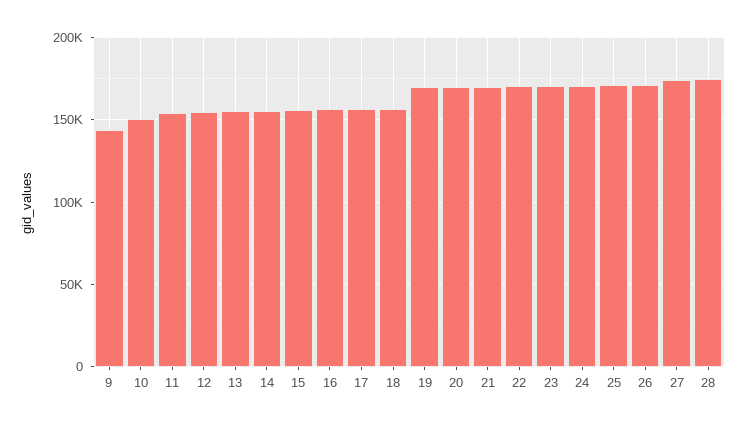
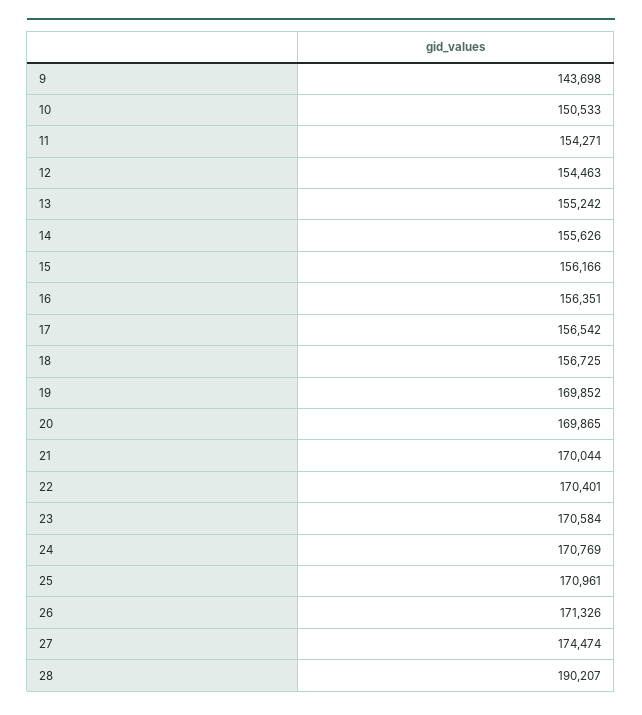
28: 175000 -> 190207

